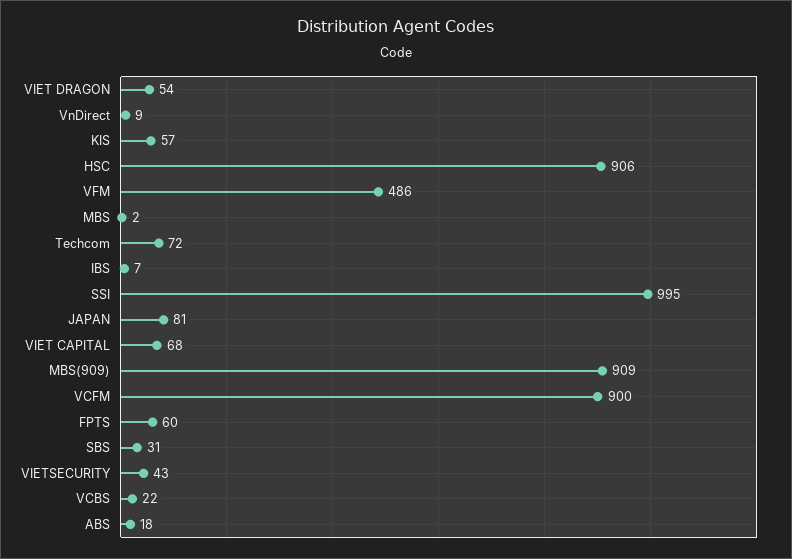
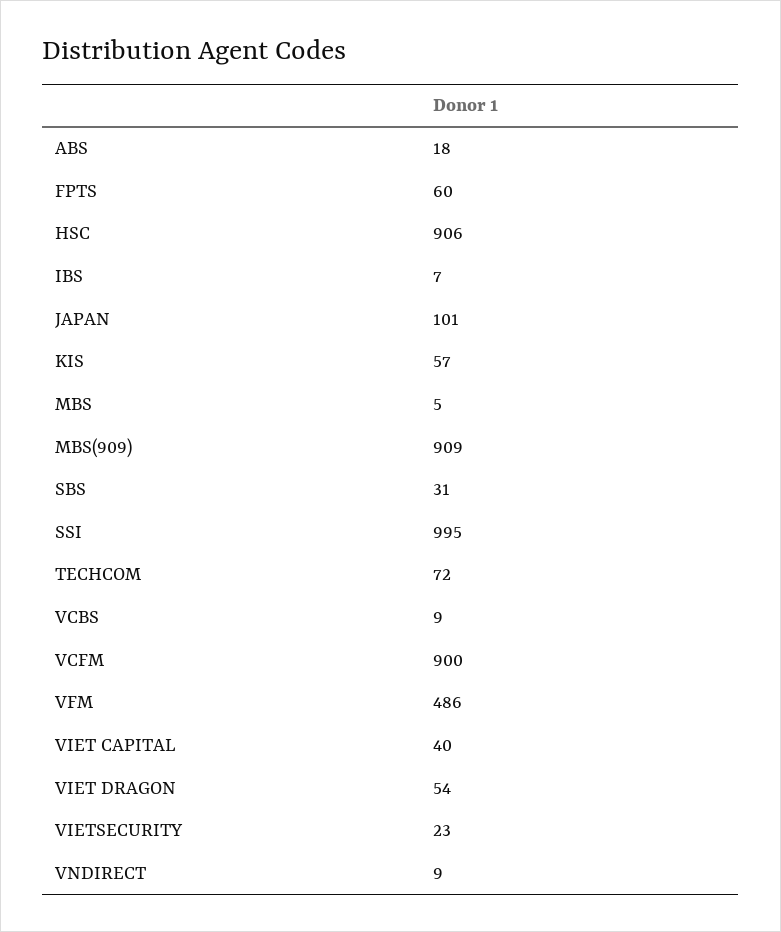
MBS: 2 -> 5
JAPAN: 81 -> 101
VIET CAPITAL: 68 -> 40
VIETSECURITY: 43 -> 23
VCBS: 22 -> 9

